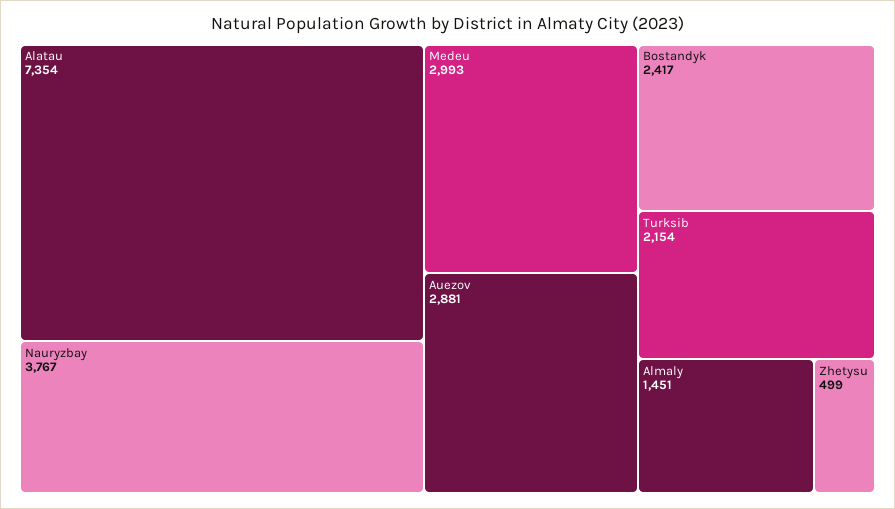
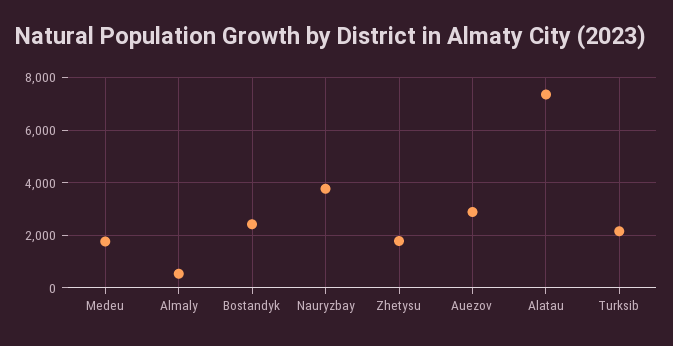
Medeu: 2993 -> 1750
Almaly: 1451 -> 500
Zhetysu: 499 -> 1750

